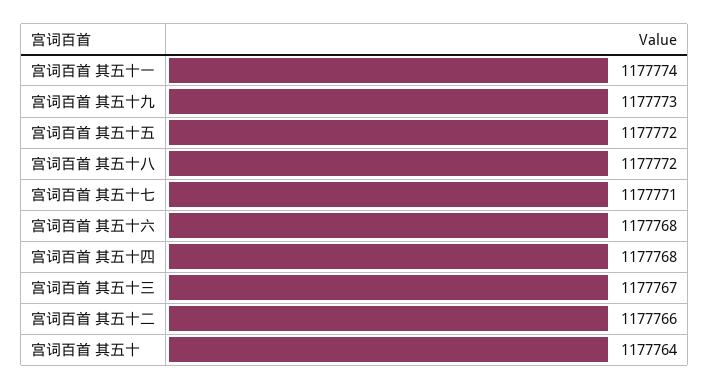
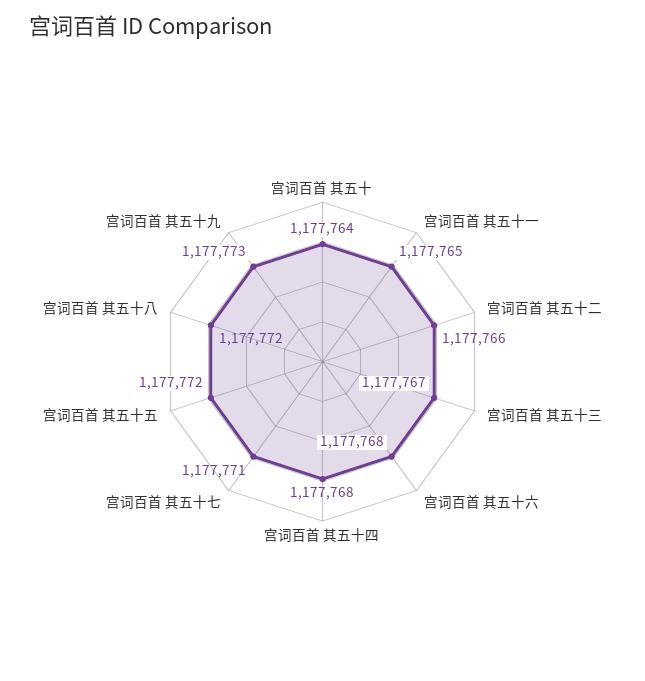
宫词百首 其五十一: 1177774 -> 1177765

